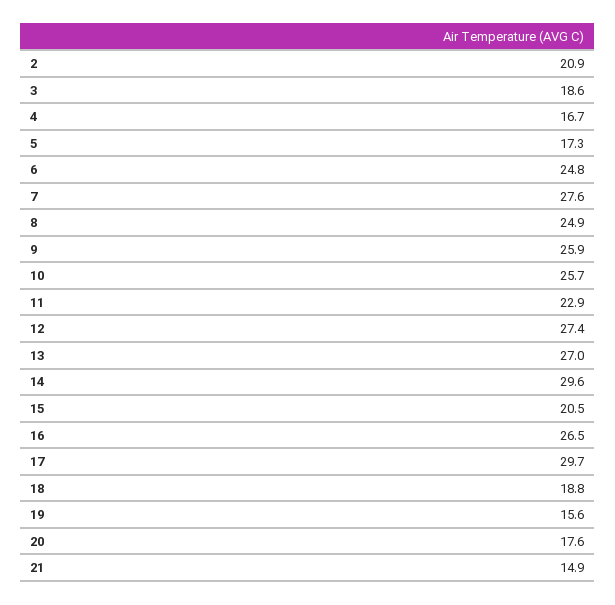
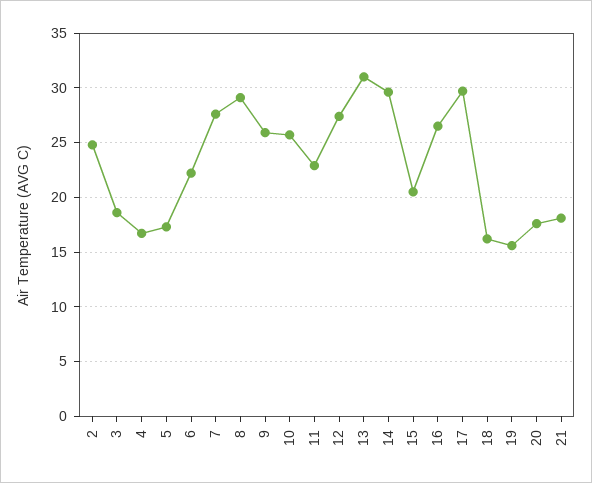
2: 20.9 -> 25
6: 24.8 -> 22
8: 24.9 -> 29
13: 27 -> 31
18: 18.8 -> 16
21: 14.9 -> 18

